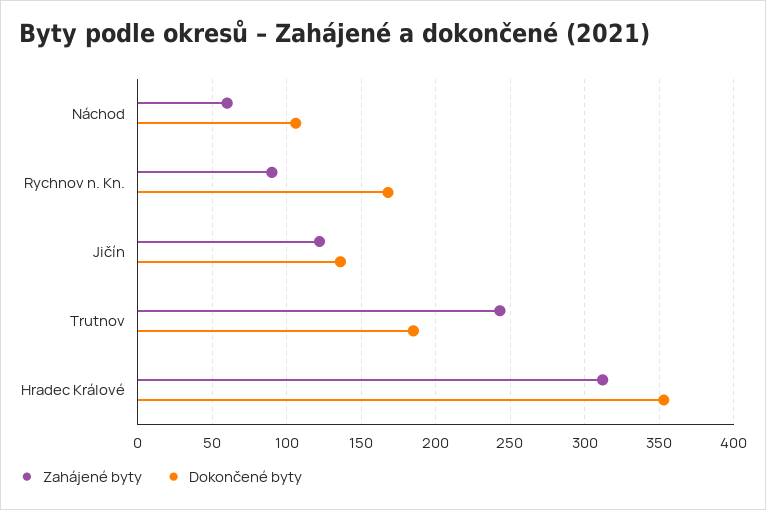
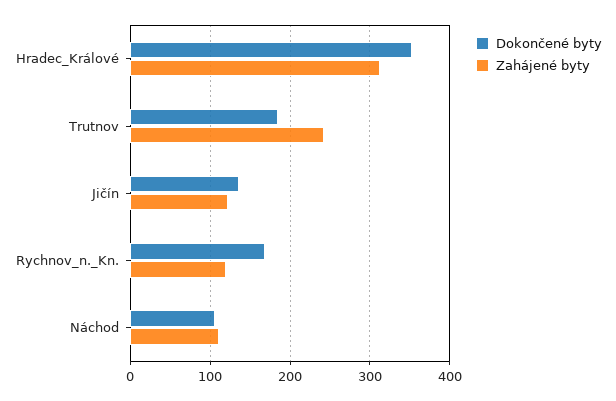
Zahájené byty, Náchod: 60 -> 110
Zahájené byty, Rychnov n. Kn.: 90 -> 120

